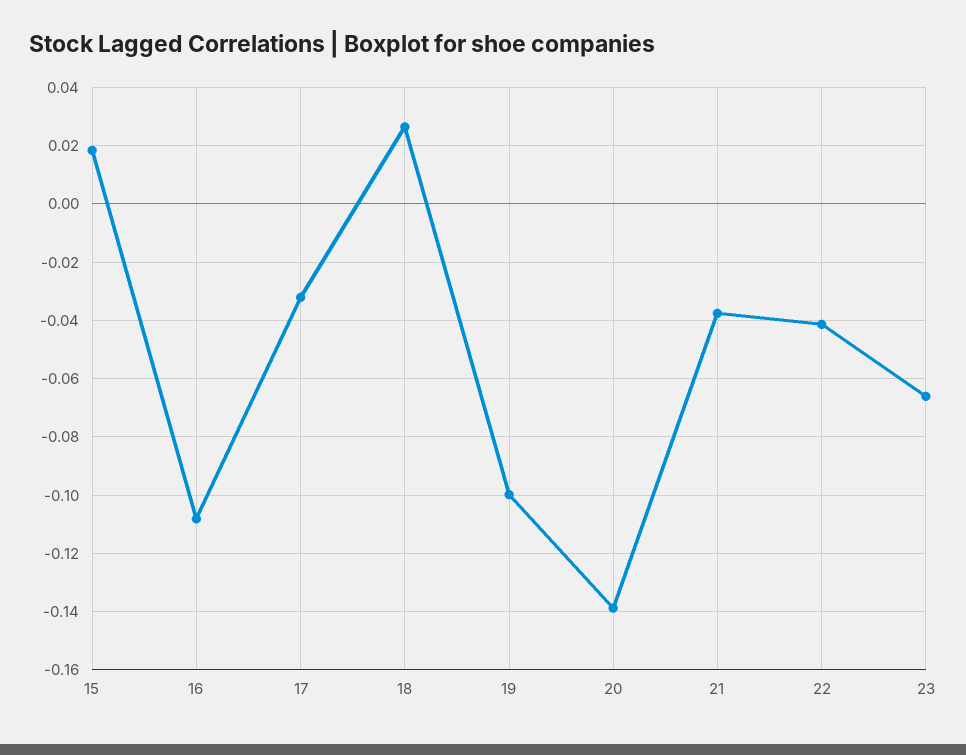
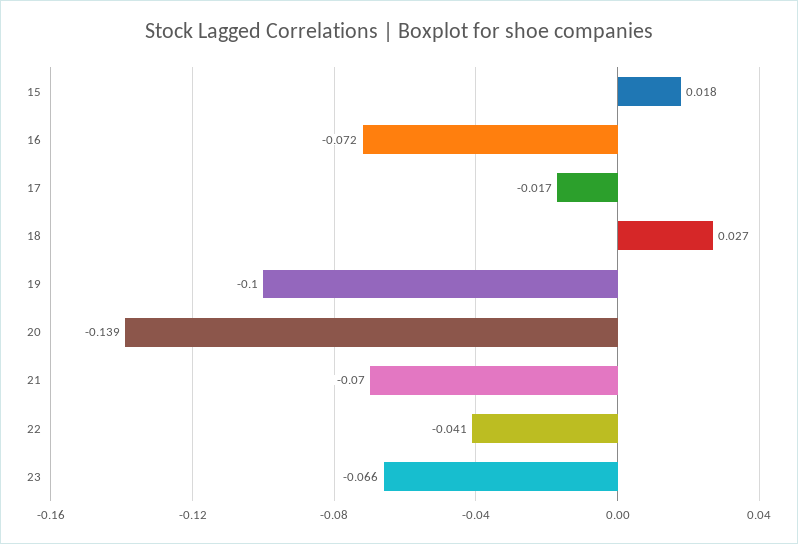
16: -0.1075 -> -0.072
17: -0.0325 -> -0.017
21: -0.0375 -> -0.07

